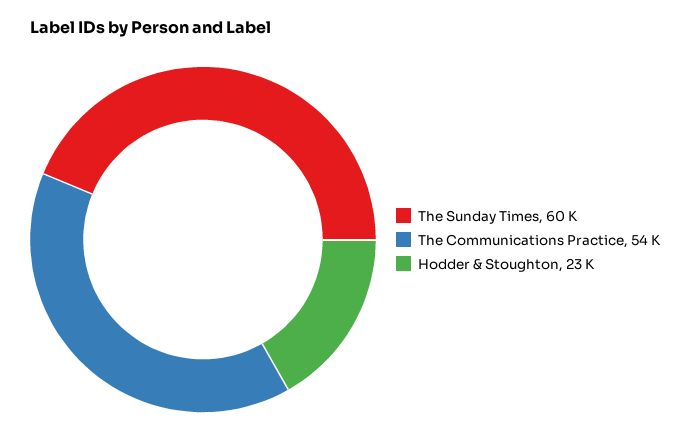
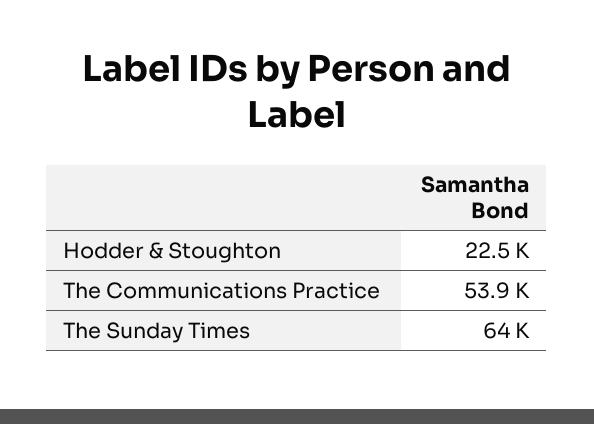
The Sunday Times: 60000 -> 64000

